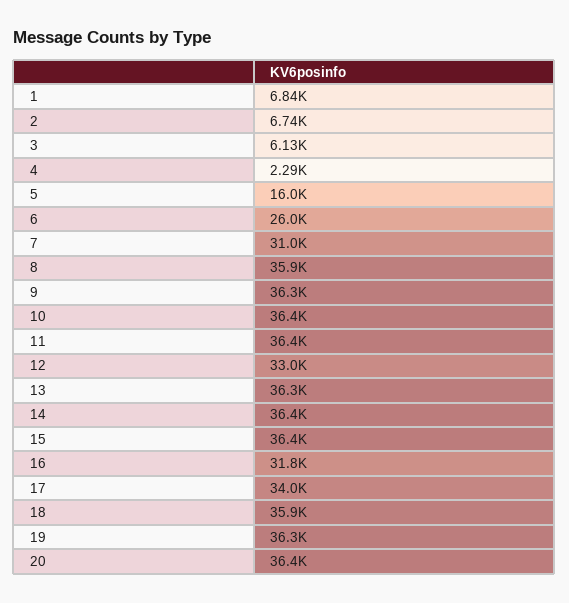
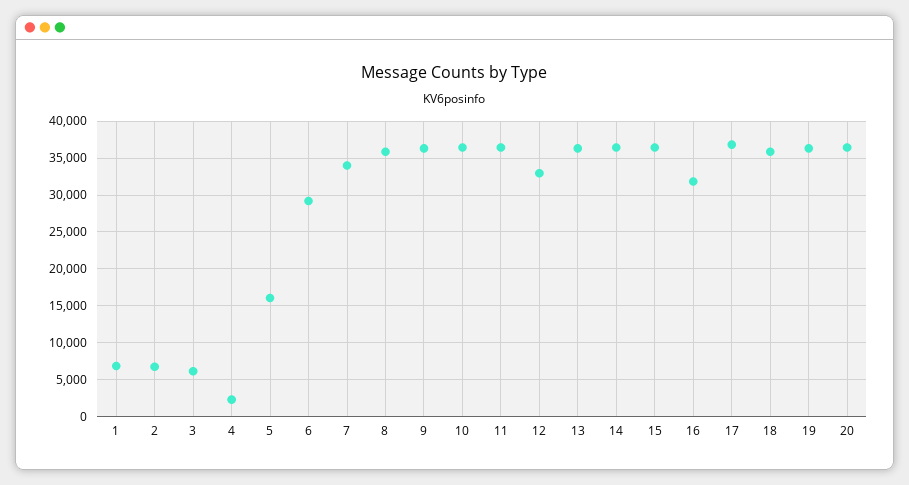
6: 26000 -> 29000
7: 31000 -> 34000
17: 34000 -> 37000

